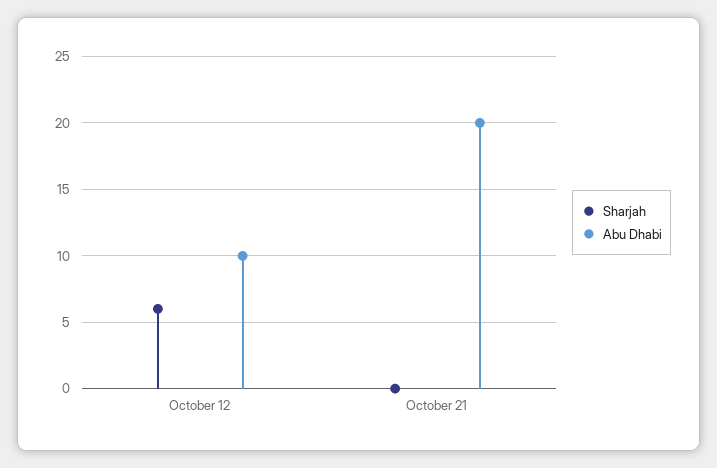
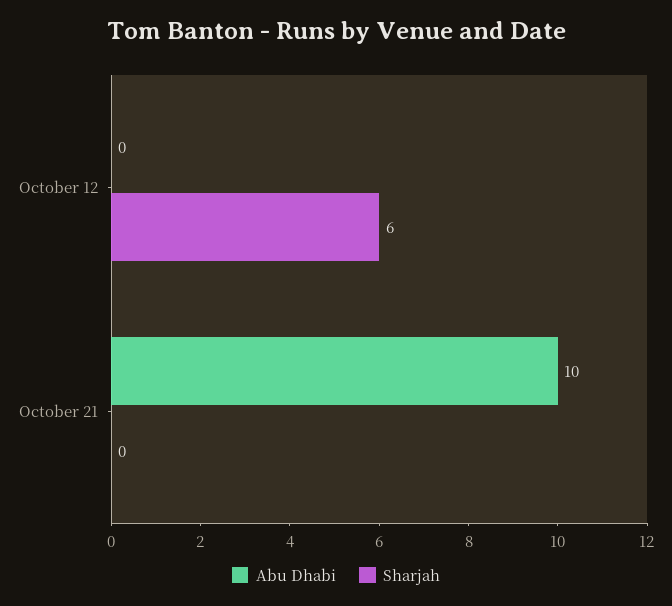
Abu Dhabi, October 12: 10 -> 0
Abu Dhabi, October 21: 20 -> 10

